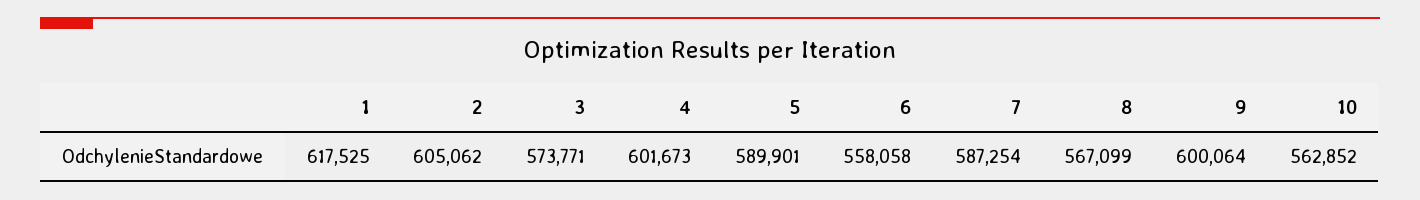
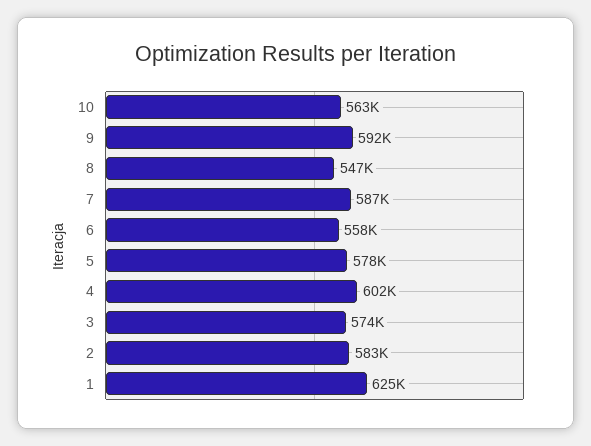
1: 617525 -> 625000
2: 605062 -> 583000
5: 589901 -> 578000
8: 567099 -> 547000
9: 600064 -> 592000

